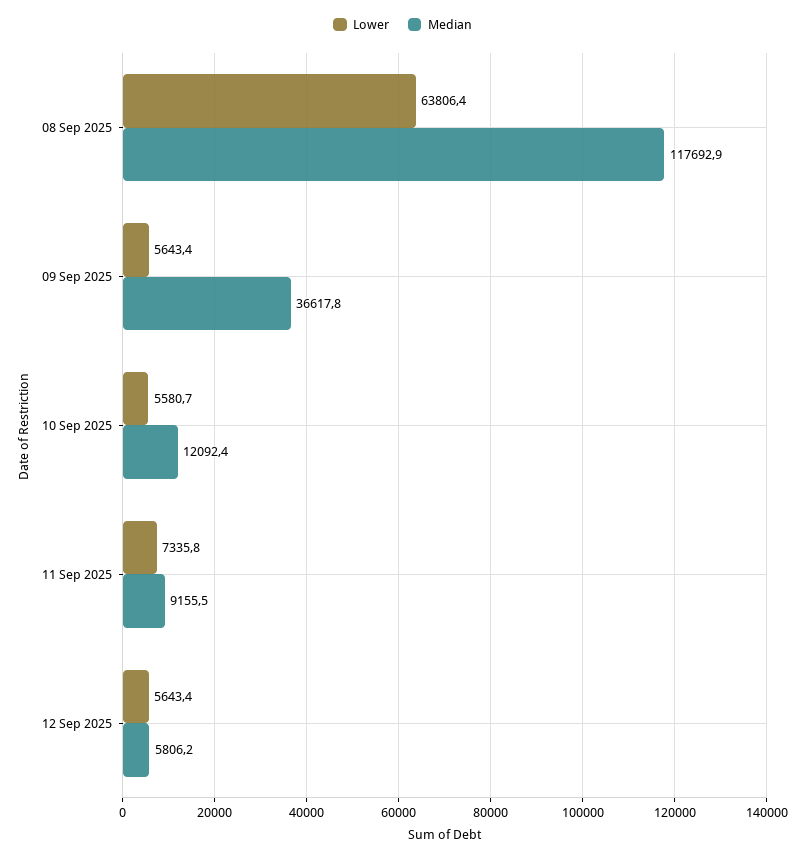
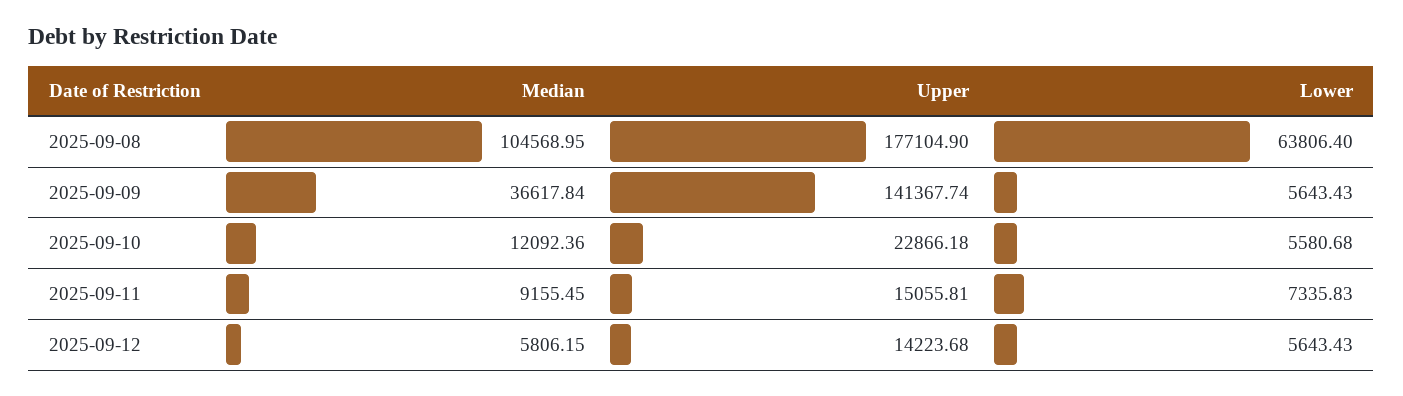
Median, 08 Sep 2025: 117692.9 -> 104568.95
Upper, 08 Sep 2025: none -> 177104.9
Upper, 09 Sep 2025: none -> 141367.74
Upper, 10 Sep 2025: none -> 22866.18
Upper, 11 Sep 2025: none -> 15055.81
Upper, 12 Sep 2025: none -> 14223.68

